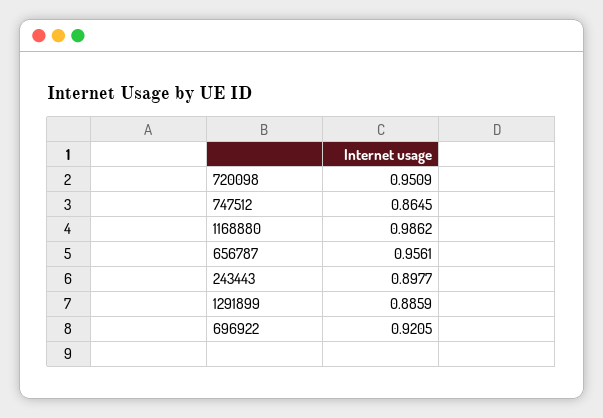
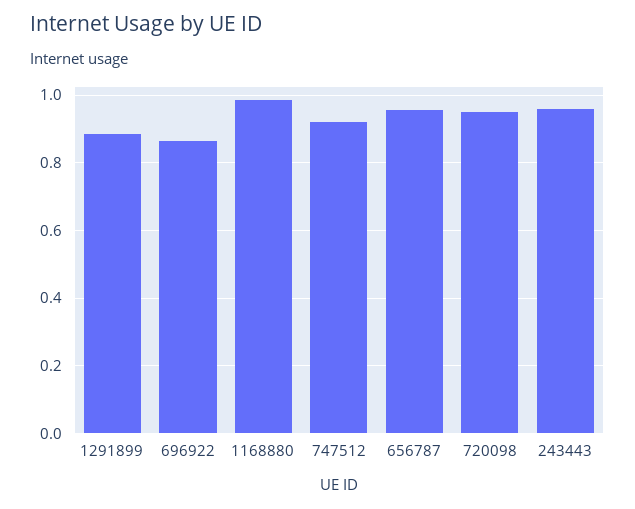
747512: 0.8645 -> 0.92
243443: 0.8977 -> 0.96
696922: 0.9205 -> 0.86

